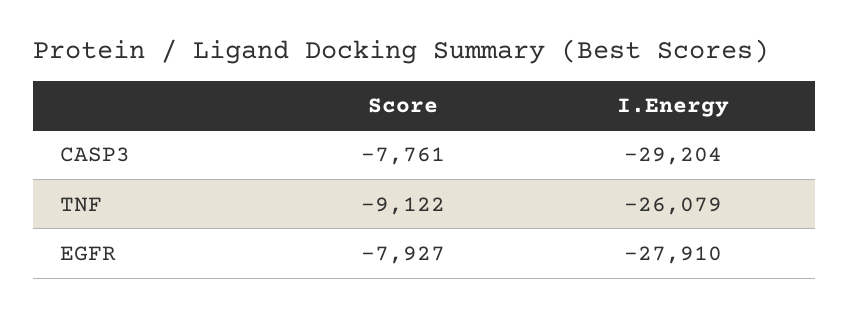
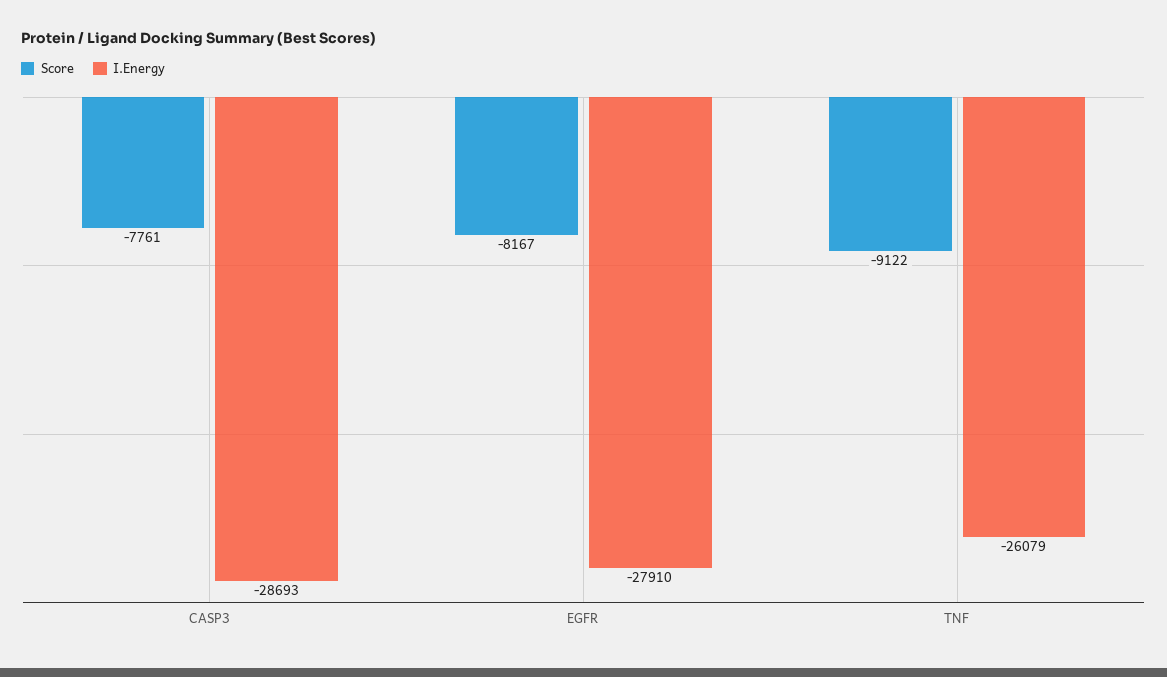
I.Energy, CASP3: -29204 -> -28693
Score, EGFR: -7927 -> -8167

